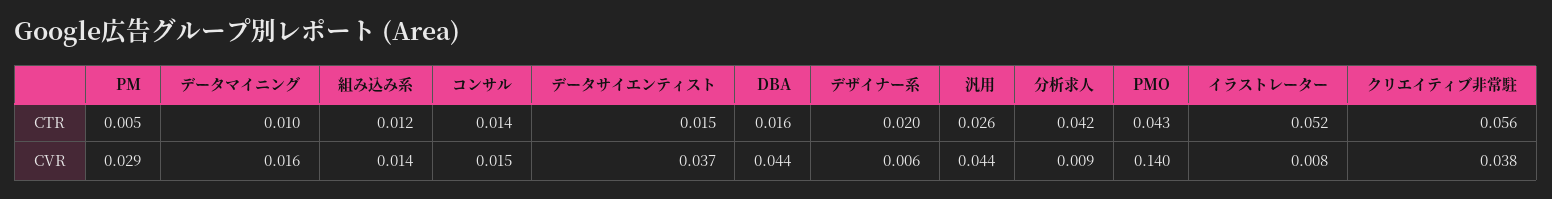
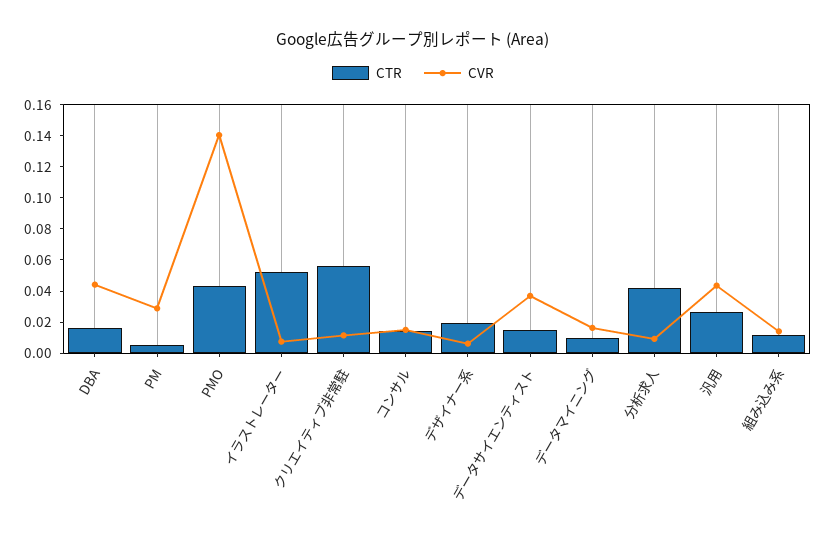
CVR, クリエイティブ非常駐: 0.038 -> 0.01

